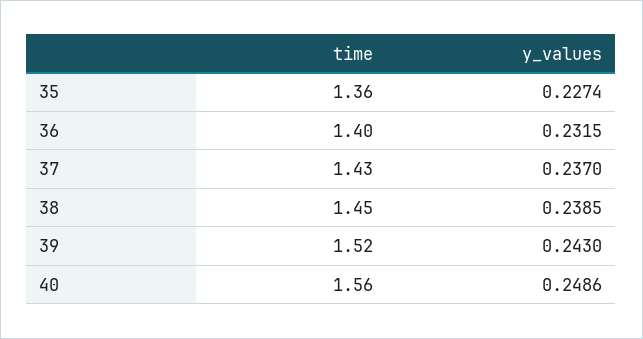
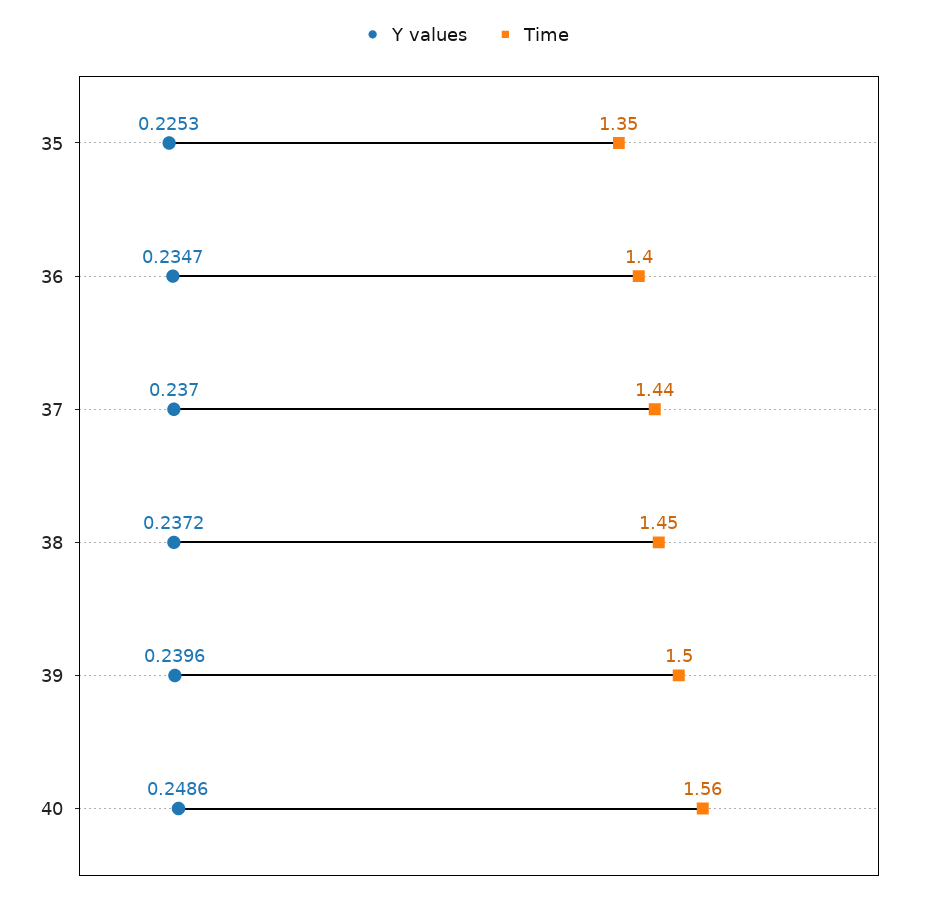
time, 35: 1.36 -> 1.35
y_values, 35: 0.2274 -> 0.2253
y_values, 36: 0.2315 -> 0.2347
time, 37: 1.43 -> 1.44
y_values, 38: 0.2385 -> 0.2372
time, 39: 1.52 -> 1.5
y_values, 39: 0.243 -> 0.2396

